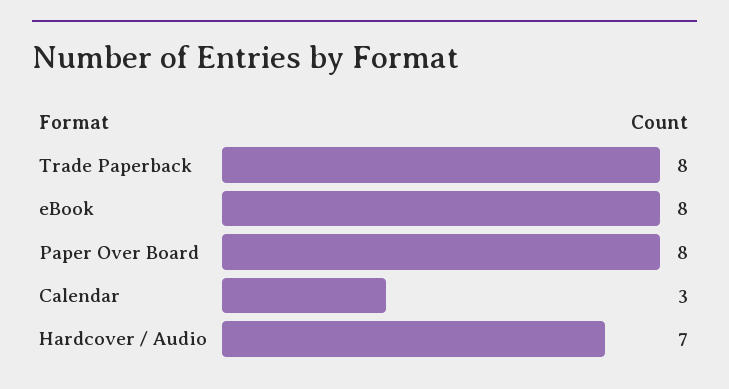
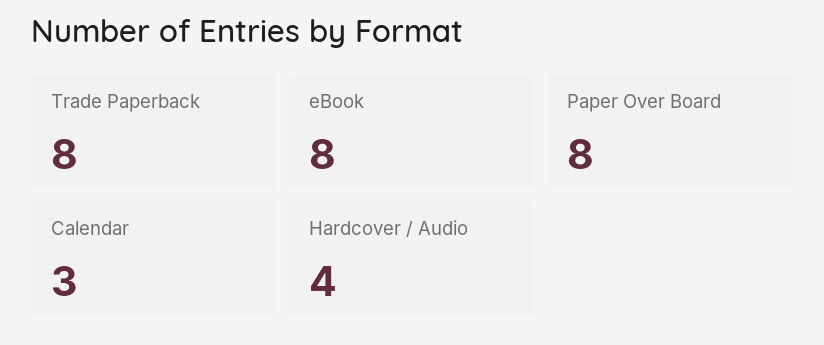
Hardcover / Audio: 7 -> 4

